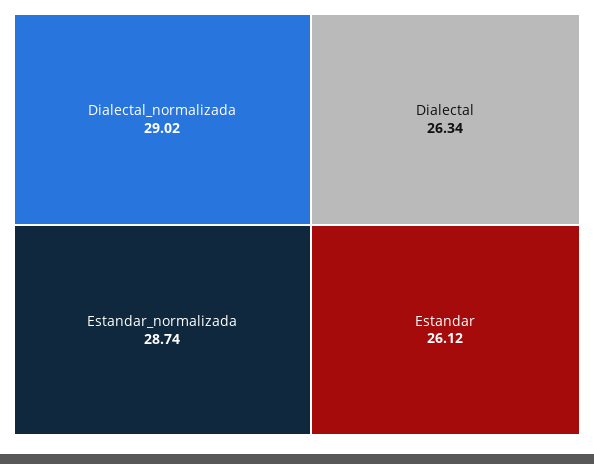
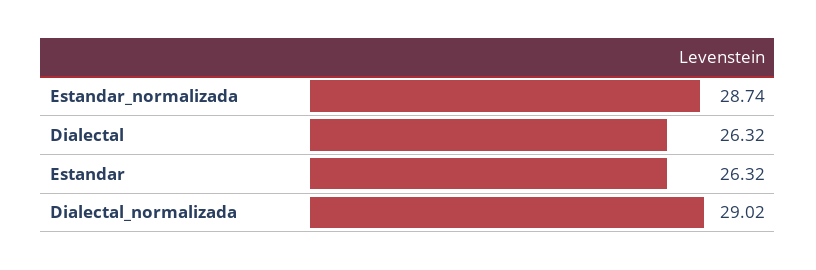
Dialectal: 26.34 -> 26.32
Estandar: 26.12 -> 26.32

